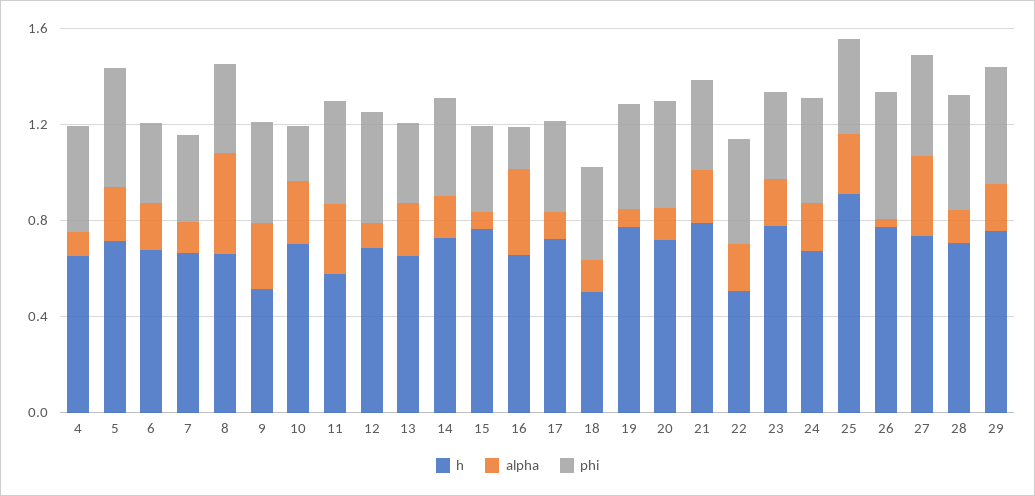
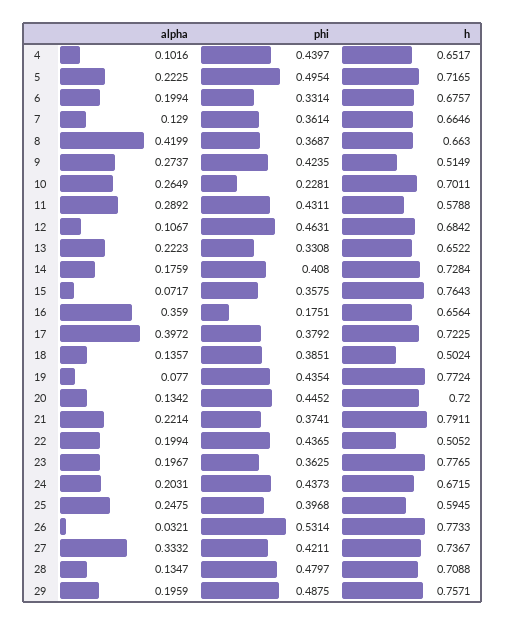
alpha, 17: 0.1 -> 0.3972
h, 25: 0.9 -> 0.5945

